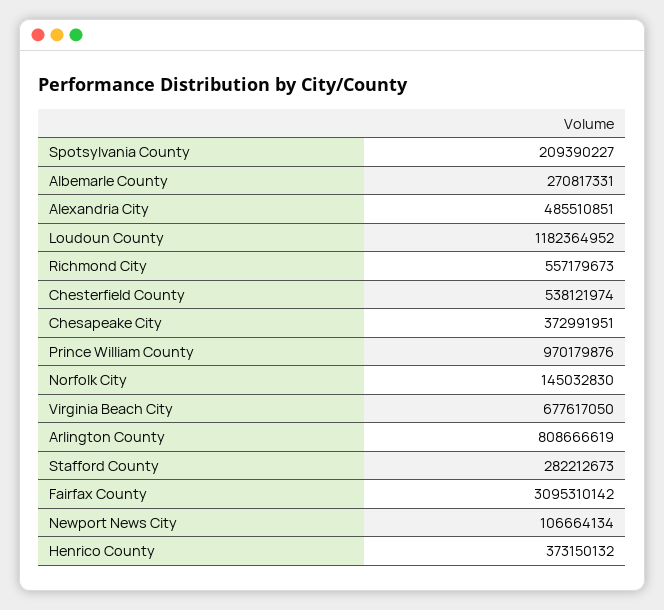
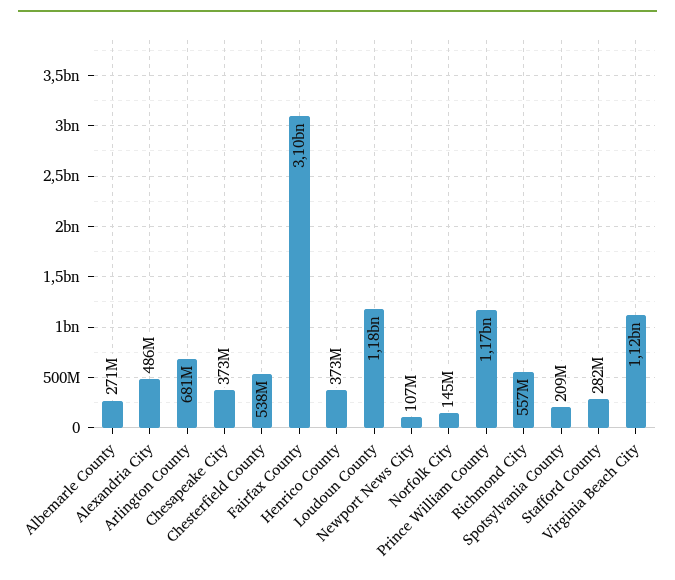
Prince William County: 970179876 -> 1170000000
Virginia Beach City: 677617050 -> 1120000000
Arlington County: 808666619 -> 681000000

